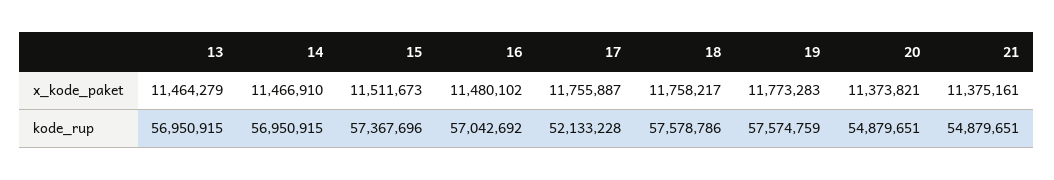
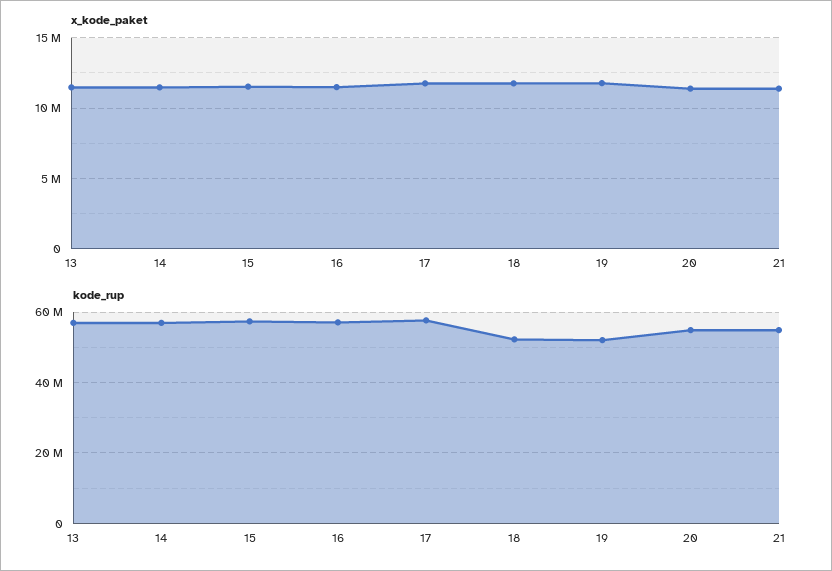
kode_rup, 17: 52133228 -> 58000000
kode_rup, 18: 57578786 -> 52000000
kode_rup, 19: 57574759 -> 52000000

